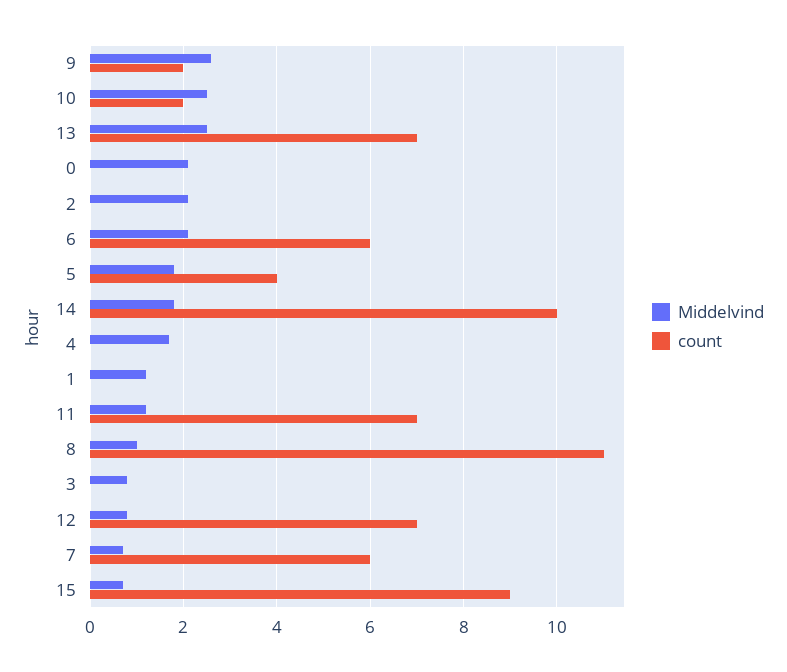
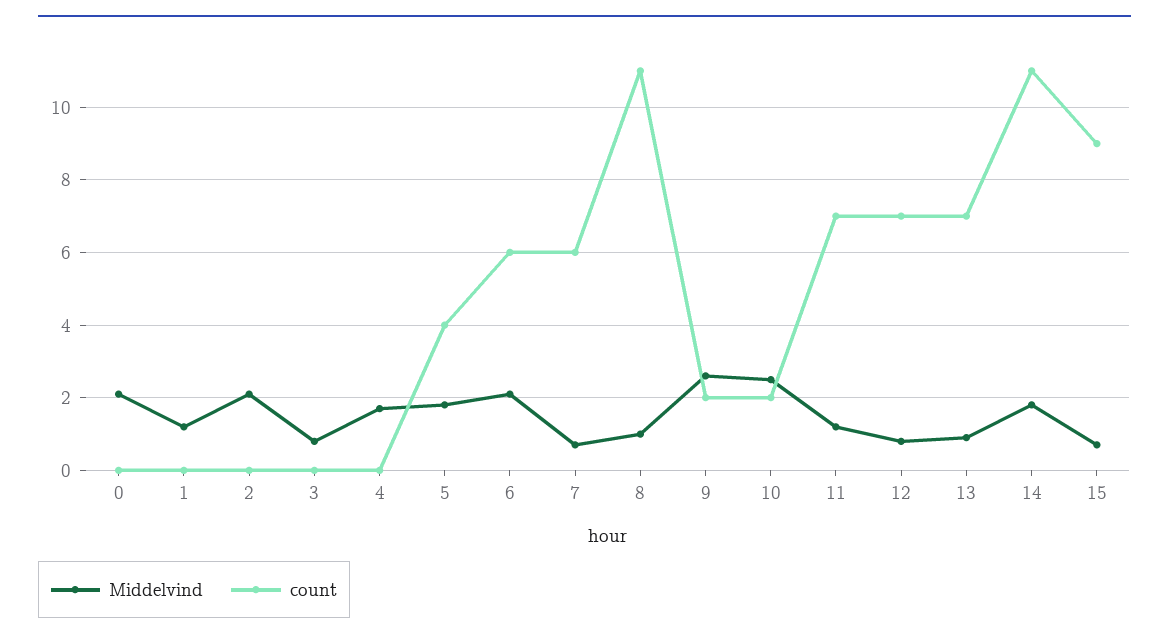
Middelvind, 13: 2.5 -> 1
count, 14: 10 -> 11

